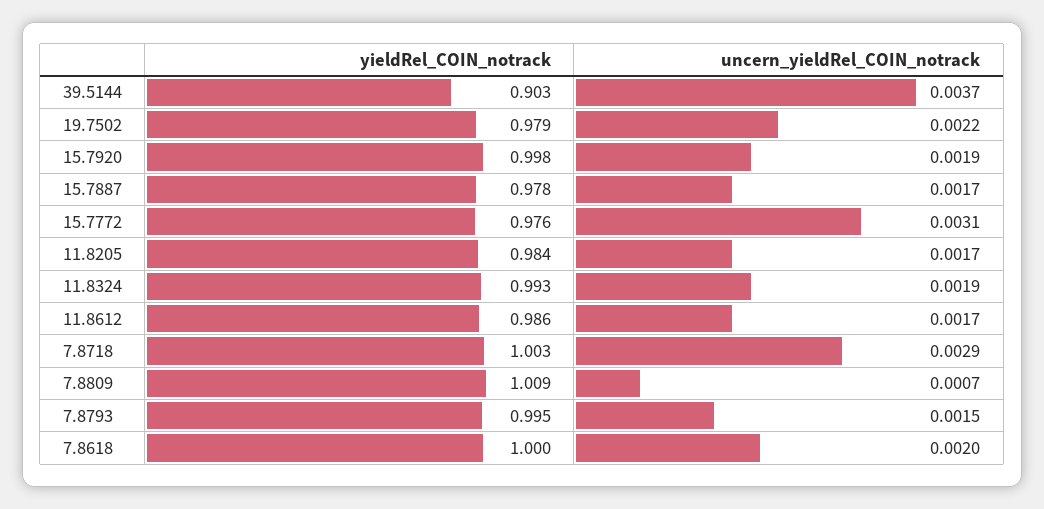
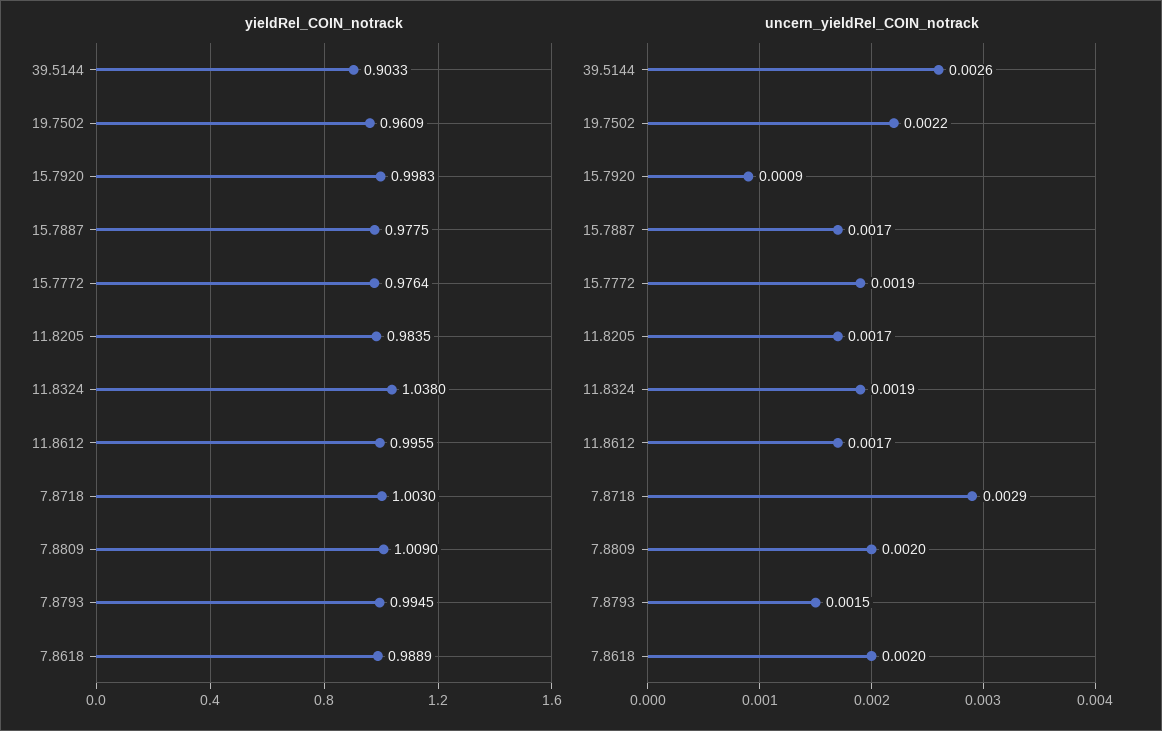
uncern_yieldRel_COIN_notrack, 39.5144: 0.0037 -> 0.0026
yieldRel_COIN_notrack, 19.7502: 0.979 -> 0.9609
uncern_yieldRel_COIN_notrack, 15.7920: 0.0019 -> 0.0009
uncern_yieldRel_COIN_notrack, 15.7772: 0.0031 -> 0.0019
yieldRel_COIN_notrack, 11.8324: 0.993 -> 1.038
yieldRel_COIN_notrack, 11.8612: 0.986 -> 0.9955
uncern_yieldRel_COIN_notrack, 7.8809: 0.0007 -> 0.002
yieldRel_COIN_notrack, 7.8618: 1 -> 0.9889

